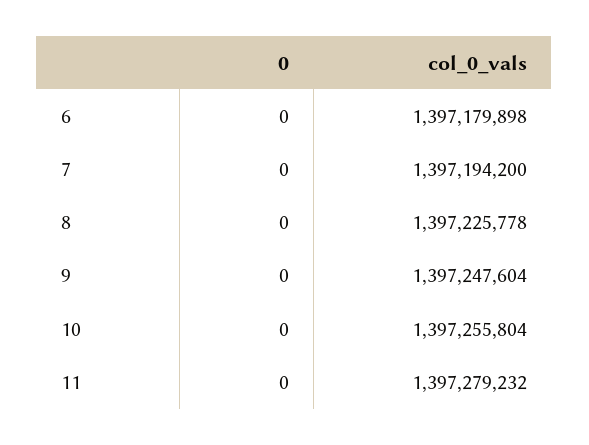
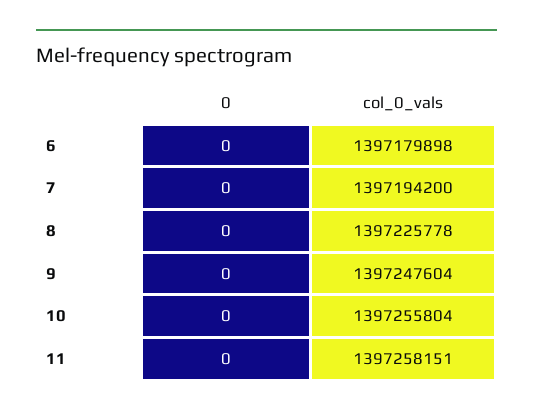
col_0_vals, 11: 1397279232 -> 1397258151

